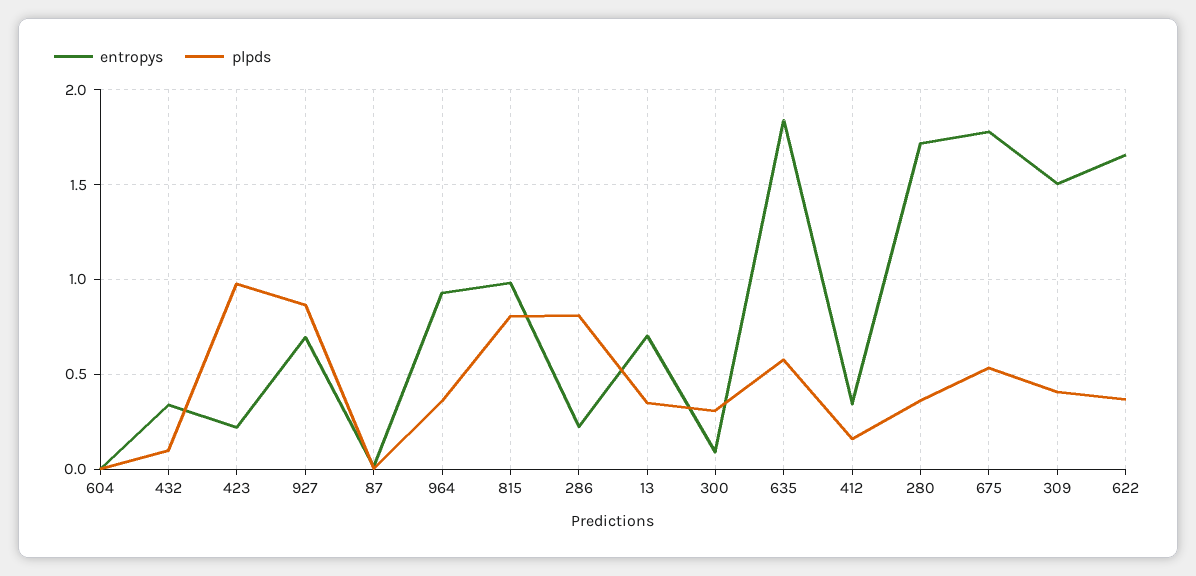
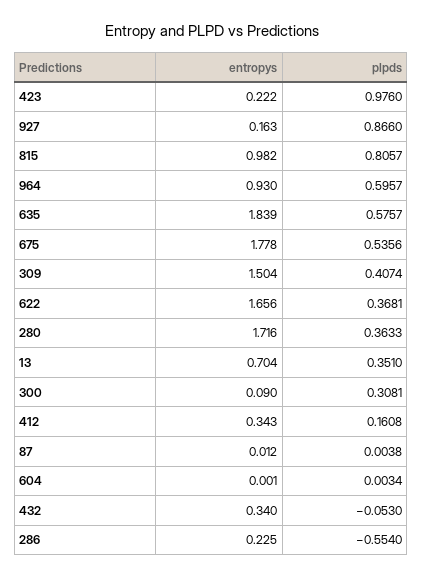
plpds, 432: 0.1 -> -0.053
entropys, 927: 0.7 -> 0.163
plpds, 964: 0.35 -> 0.5957
plpds, 286: 0.8 -> -0.554

